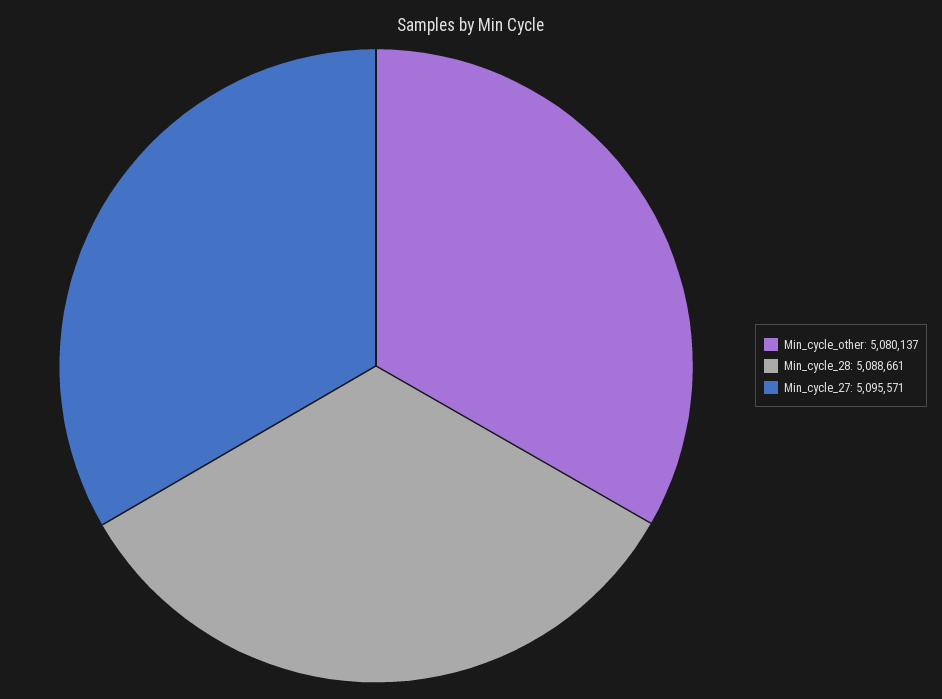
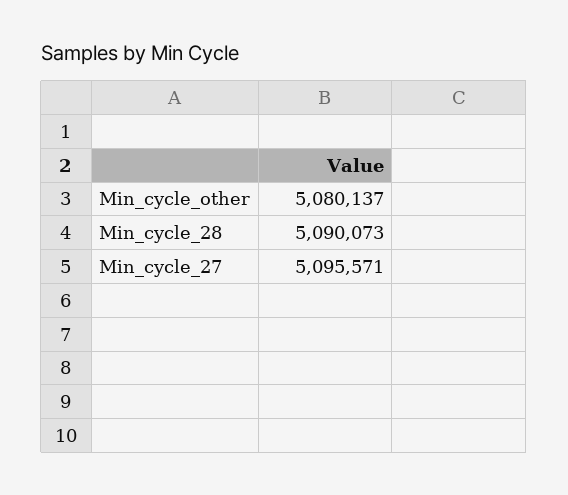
Min_cycle_28: 5088661 -> 5090073

